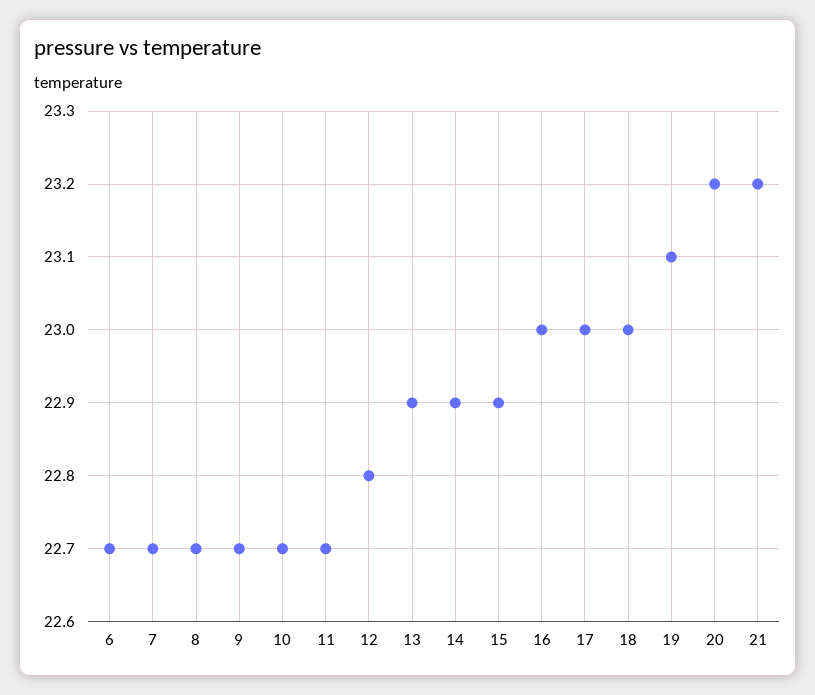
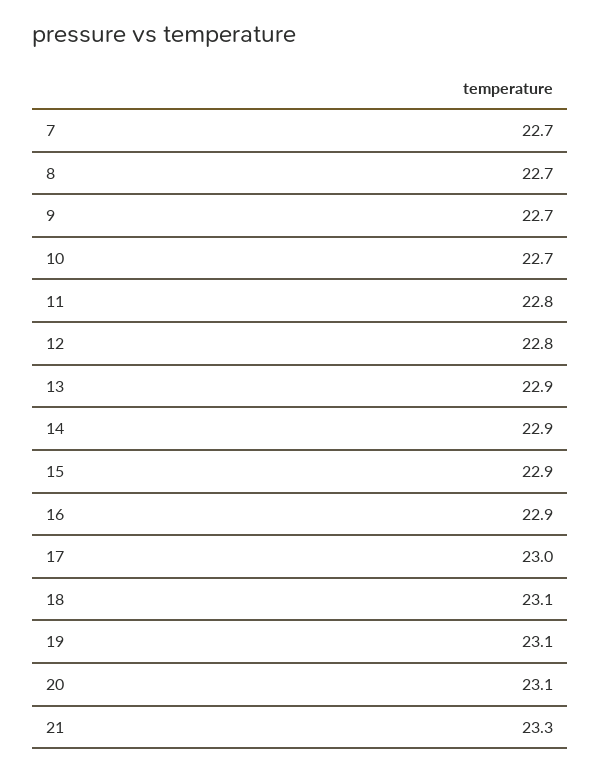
6: 22.7 -> none
11: 22.7 -> 22.8
16: 23 -> 22.9
18: 23 -> 23.1
20: 23.2 -> 23.1
21: 23.2 -> 23.3

